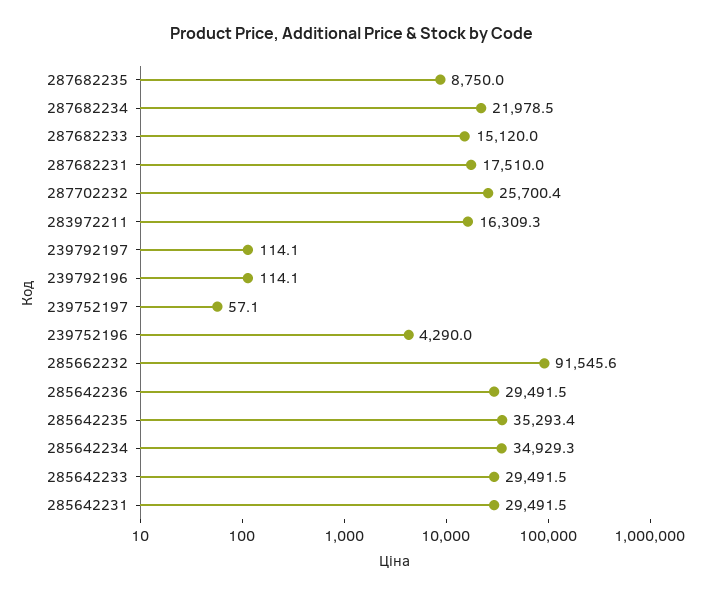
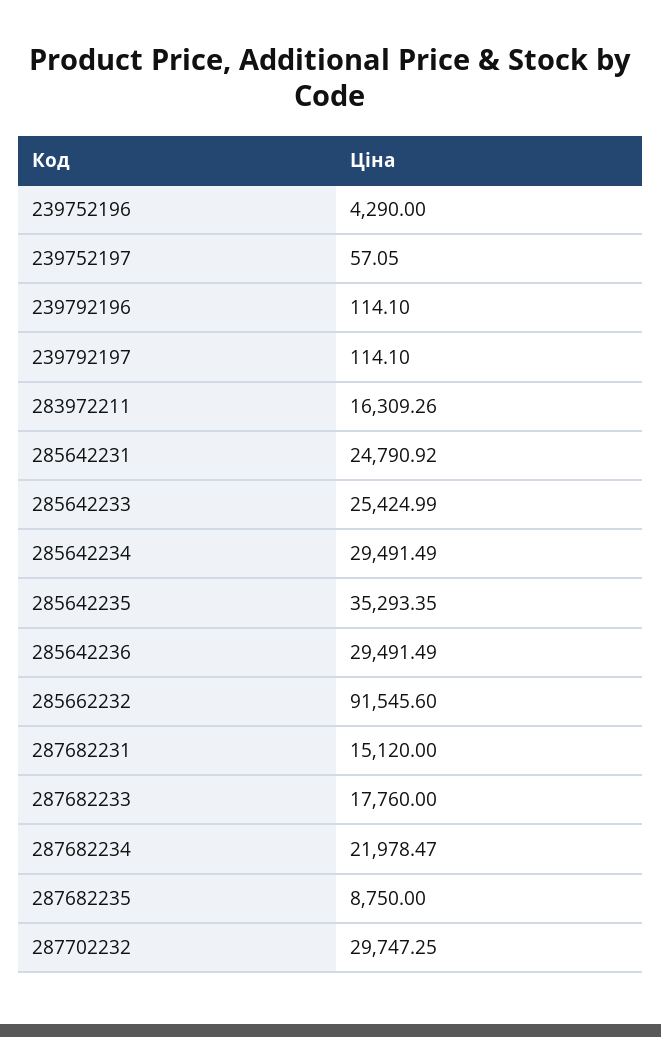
287682233: 15120 -> 17760
287682231: 17510 -> 15120
287702232: 25700.4 -> 29747.25
285642234: 34929.3 -> 29491.49
285642233: 29491.5 -> 25424.99
285642231: 29491.5 -> 24790.92

